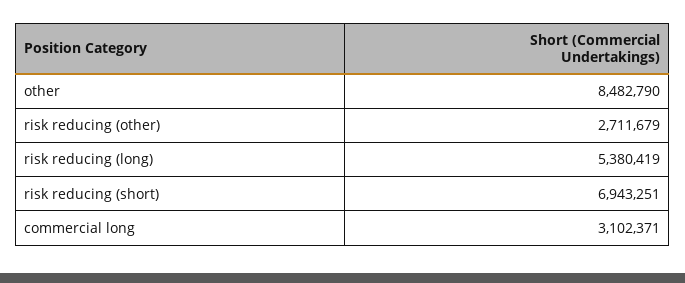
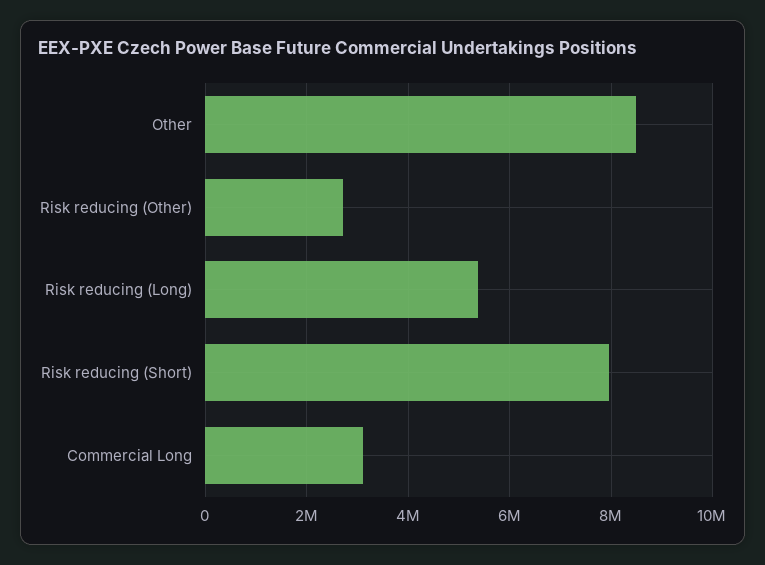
risk reducing (short): 6943251 -> 8000000

